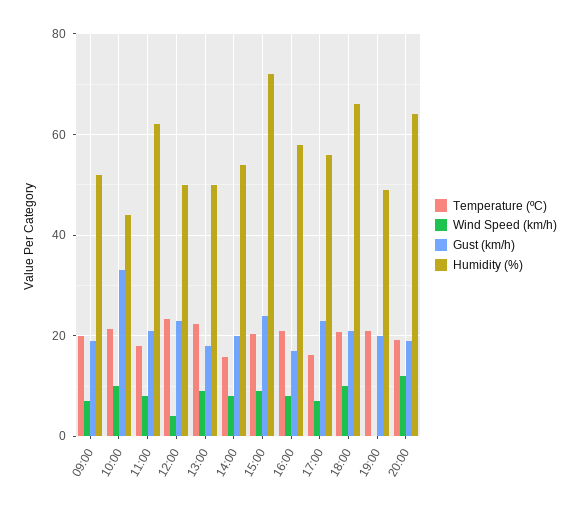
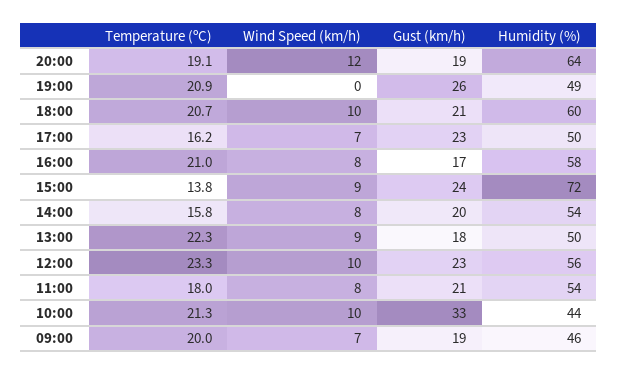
Humidity (%), 09:00: 52 -> 46
Humidity (%), 11:00: 62 -> 54
Wind Speed (km/h), 12:00: 4 -> 10
Humidity (%), 12:00: 50 -> 56
Temperature (ºC), 15:00: 20 -> 13.8
Humidity (%), 17:00: 56 -> 50
Humidity (%), 18:00: 66 -> 60
Gust (km/h), 19:00: 20 -> 26

